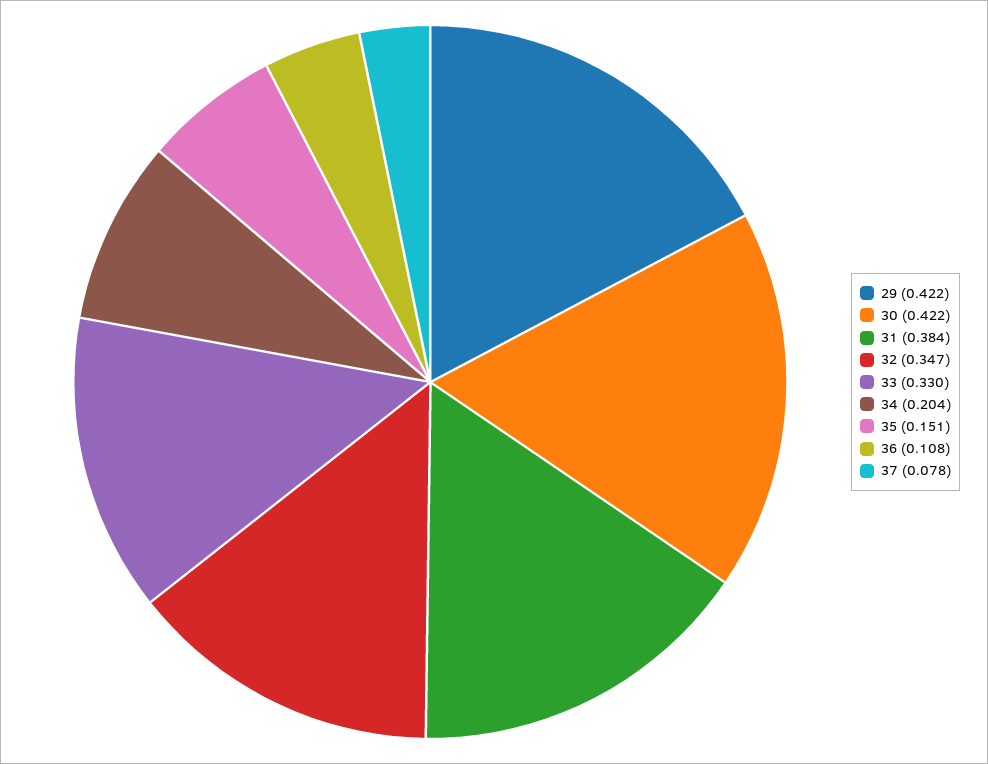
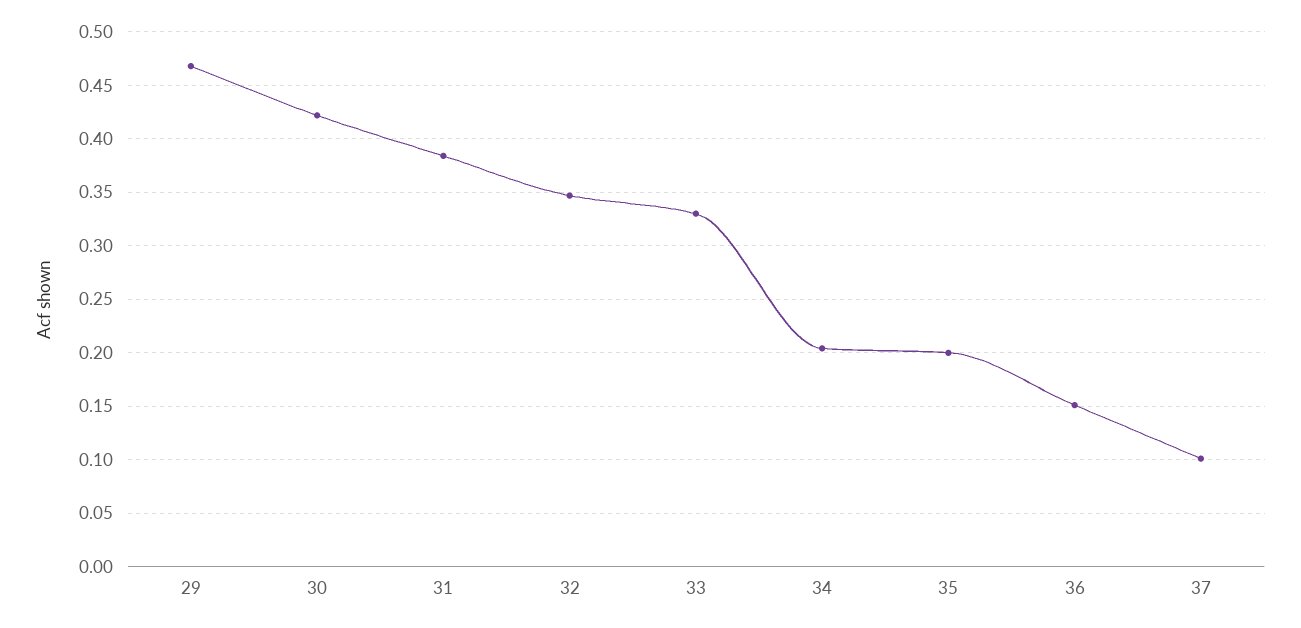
29: 0.422 -> 0.47
35: 0.151 -> 0.2
36: 0.108 -> 0.15
37: 0.078 -> 0.1

